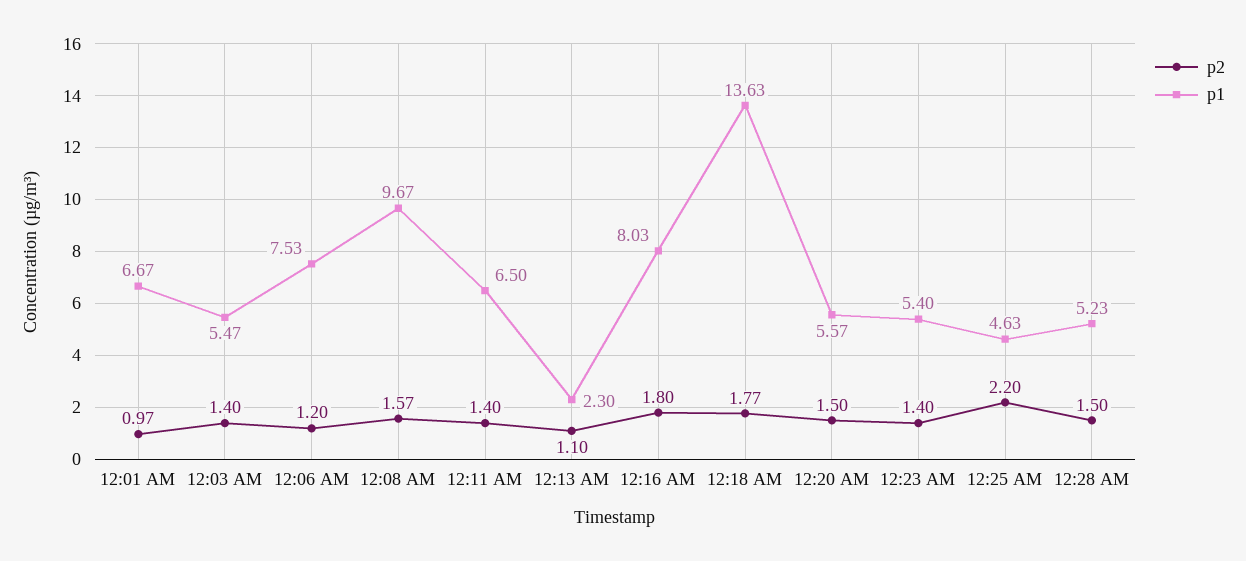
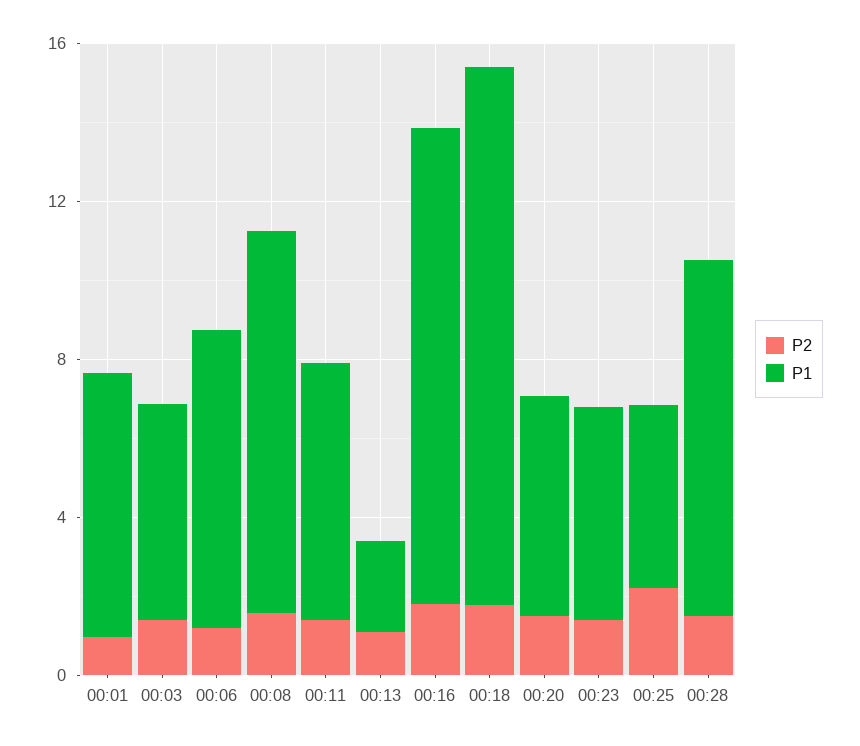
p1, 12:16 AM: 8.03 -> 12
p1, 12:28 AM: 5.23 -> 9

